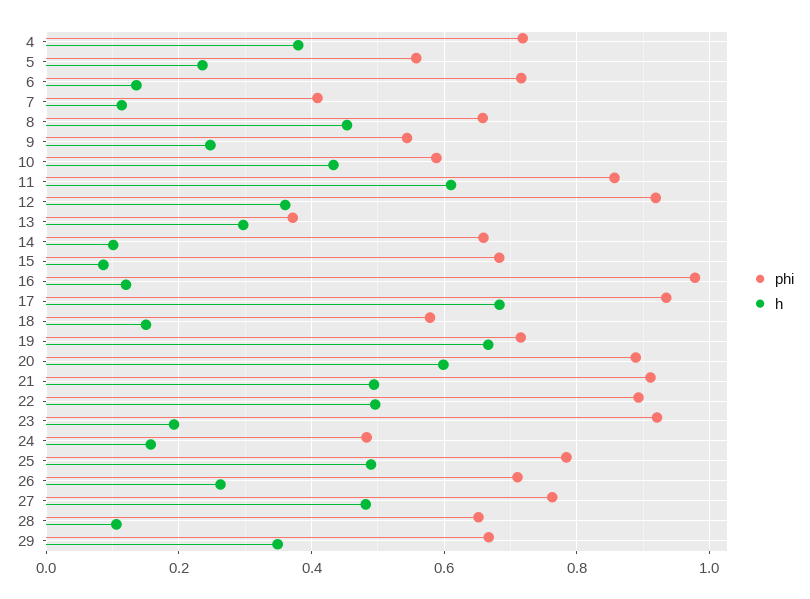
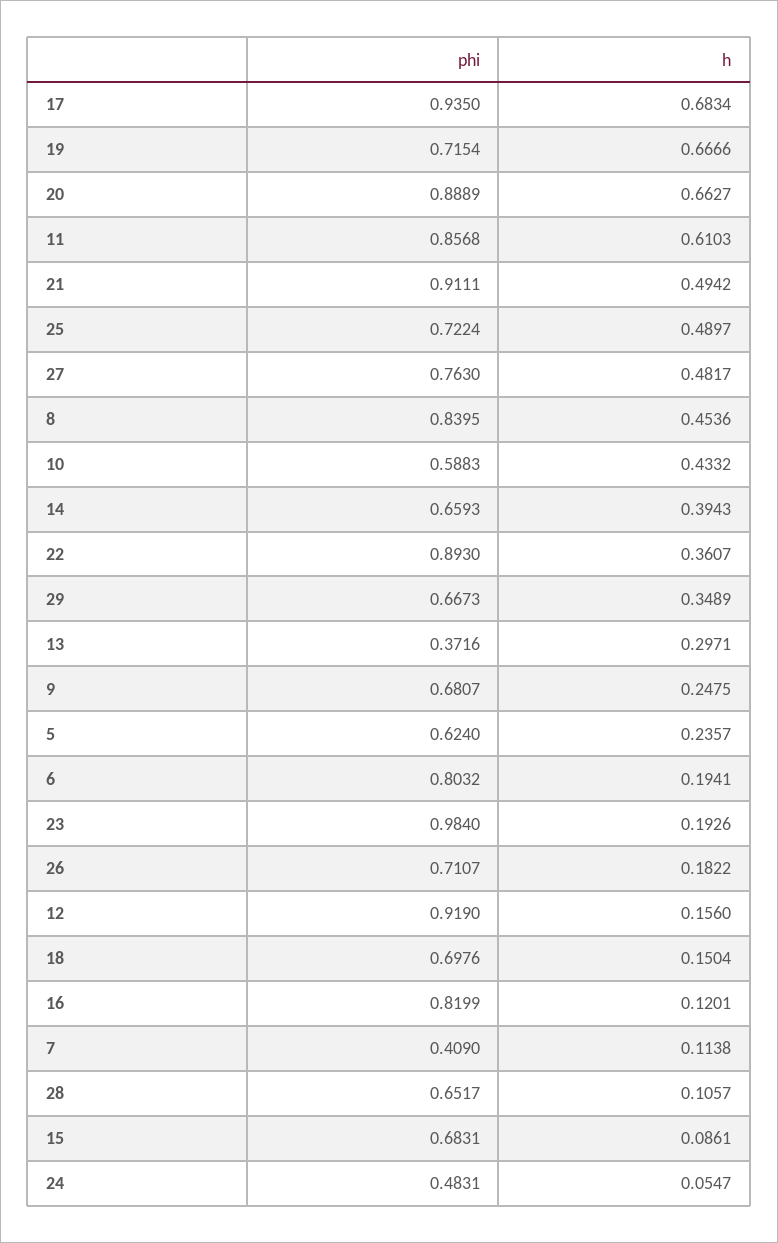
phi, 4: 0.72 -> none
h, 4: 0.38 -> none
phi, 5: 0.56 -> 0.624
phi, 6: 0.72 -> 0.8032
h, 6: 0.14 -> 0.1941
phi, 8: 0.66 -> 0.8395
phi, 9: 0.54 -> 0.6807
h, 12: 0.36 -> 0.156
h, 14: 0.1 -> 0.3943
phi, 16: 0.98 -> 0.8199
phi, 18: 0.58 -> 0.6976
h, 20: 0.6 -> 0.6627
h, 22: 0.5 -> 0.3607
phi, 23: 0.92 -> 0.984
h, 24: 0.16 -> 0.0547
phi, 25: 0.78 -> 0.7224
h, 26: 0.26 -> 0.1822

